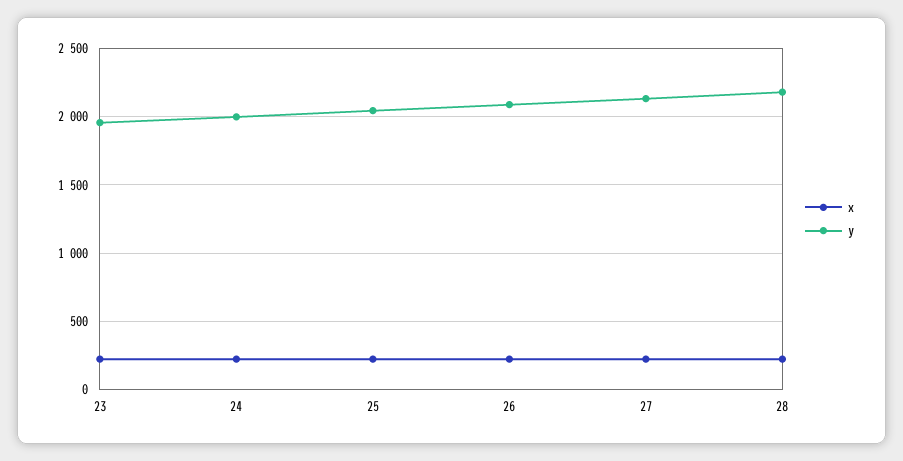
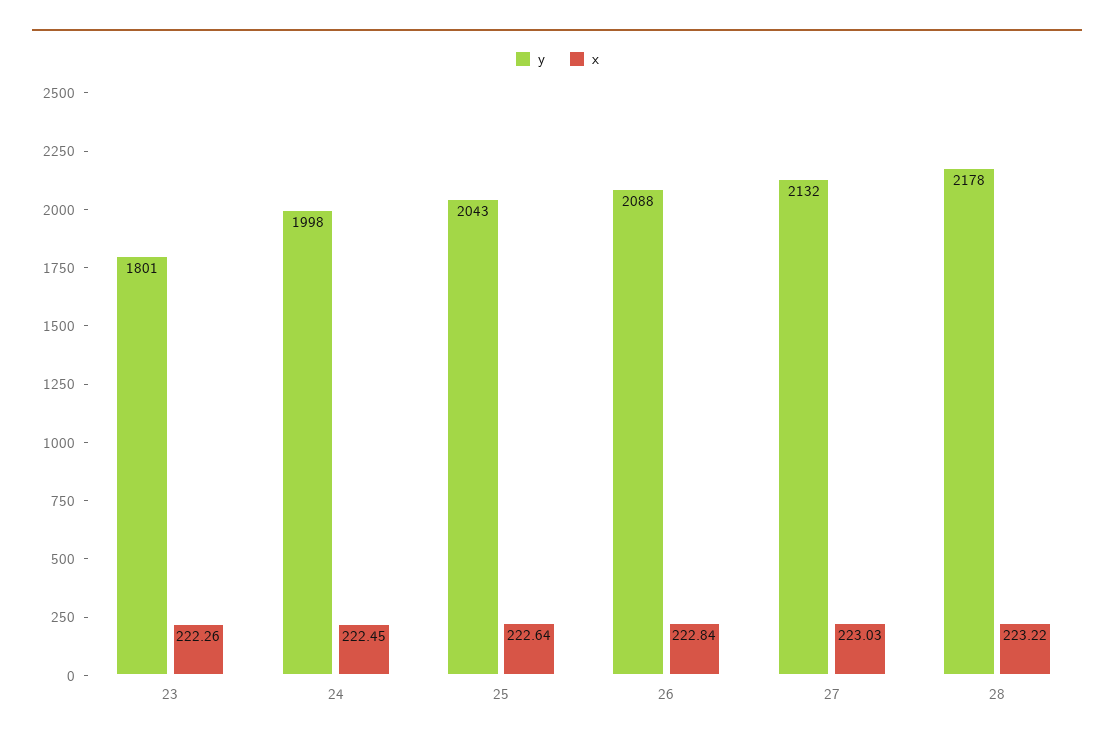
y, 23: 1950 -> 1801

